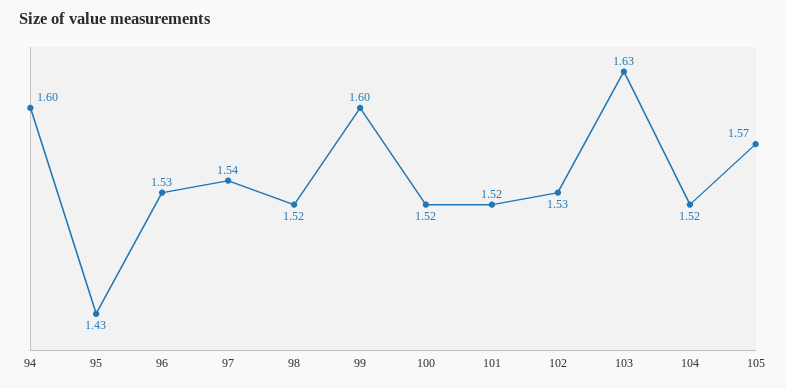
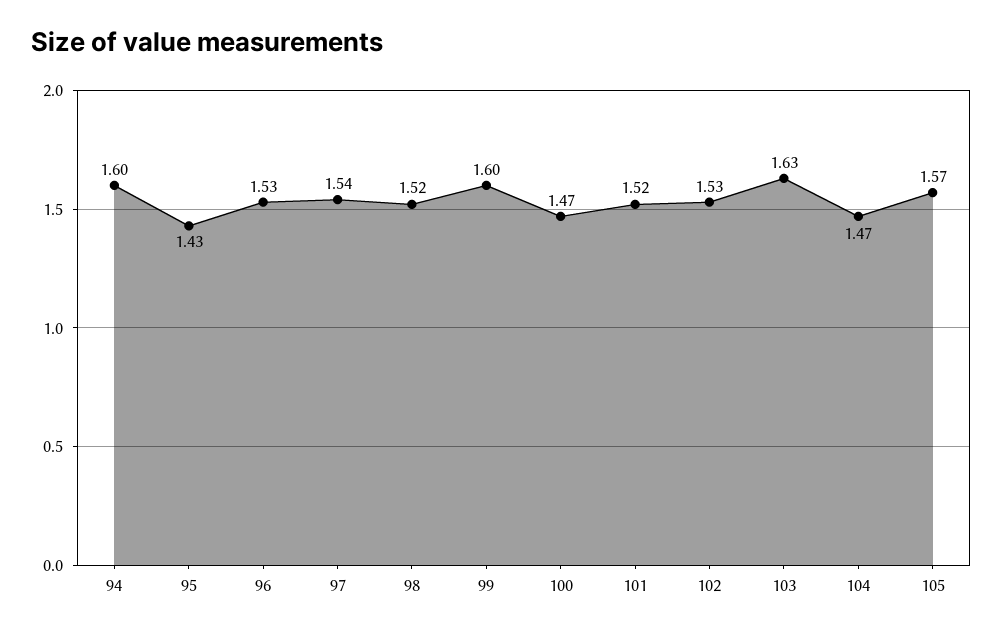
100: 1.52 -> 1.47
104: 1.52 -> 1.47

